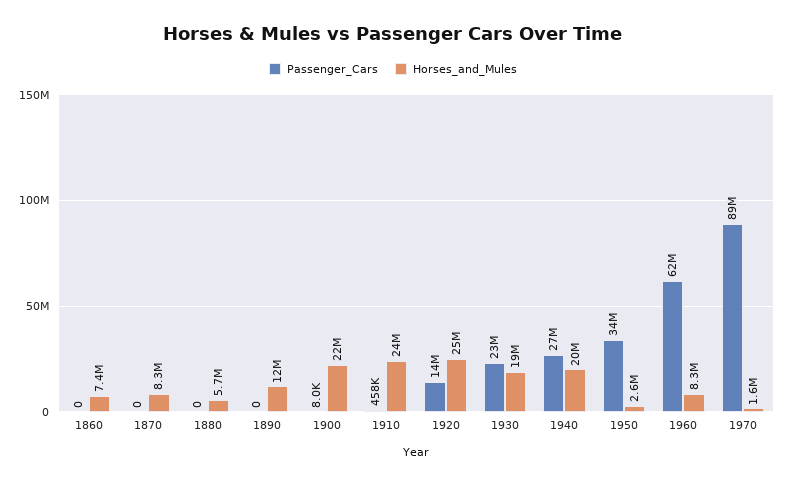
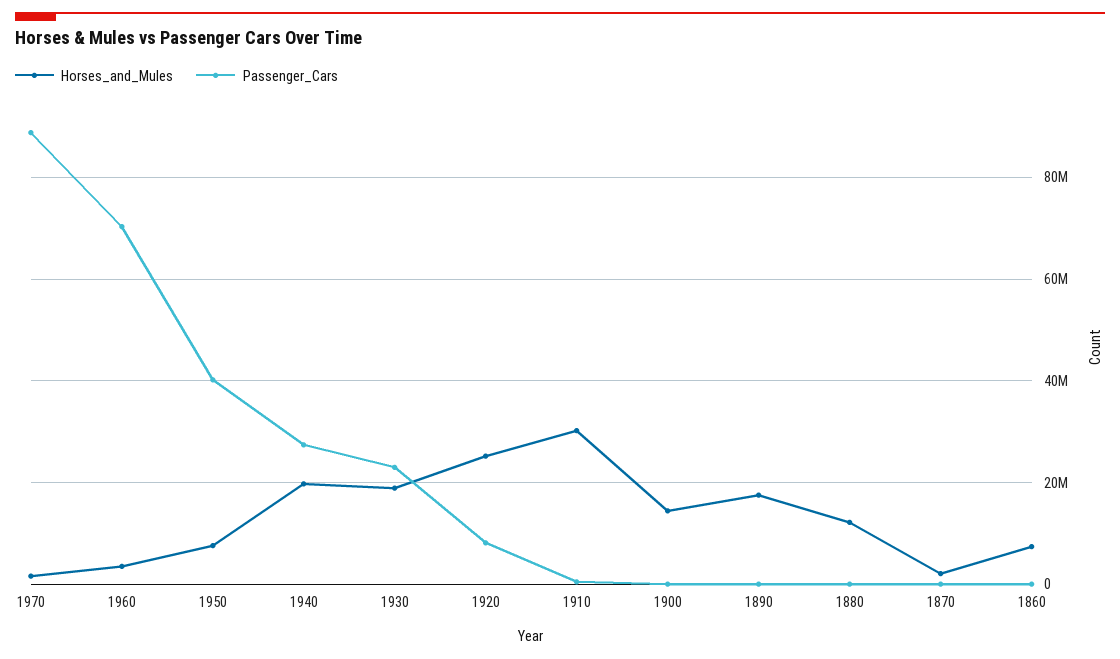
Horses_and_Mules, 1870: 8300000 -> 2000000
Horses_and_Mules, 1880: 5700000 -> 12000000
Horses_and_Mules, 1890: 12000000 -> 18000000
Horses_and_Mules, 1900: 22000000 -> 14000000
Horses_and_Mules, 1910: 24000000 -> 30000000
Passenger_Cars, 1920: 14000000 -> 8000000
Passenger_Cars, 1950: 34000000 -> 40000000
Horses_and_Mules, 1950: 2600000 -> 8000000
Passenger_Cars, 1960: 62000000 -> 70000000
Horses_and_Mules, 1960: 8300000 -> 4000000

